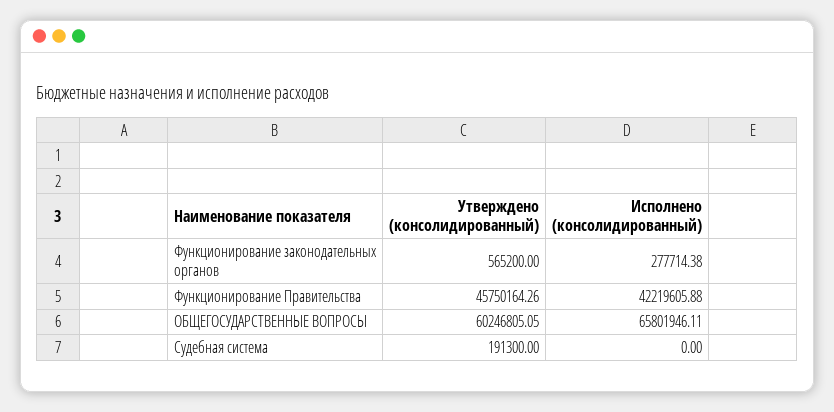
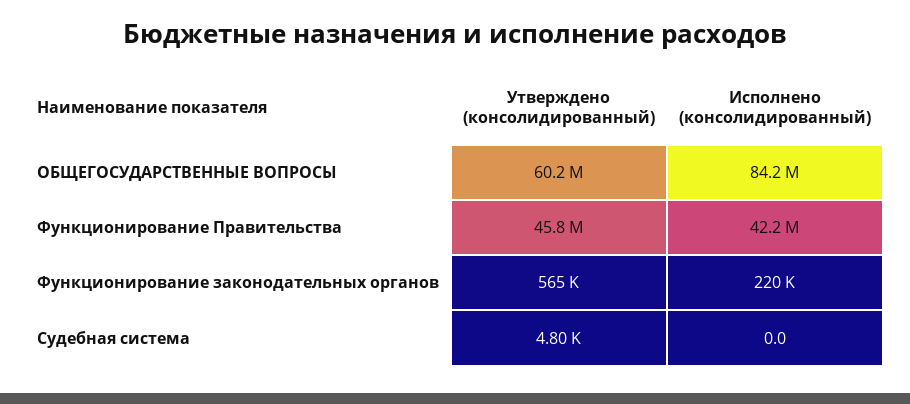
Исполнено (консолидированный), Функционирование законодательных органов: 277714.38 -> 220000
Исполнено (консолидированный), ОБЩЕГОСУДАРСТВЕННЫЕ ВОПРОСЫ: 65801946.11 -> 84200000
Утверждено (консолидированный), Судебная система: 191300 -> 4800

